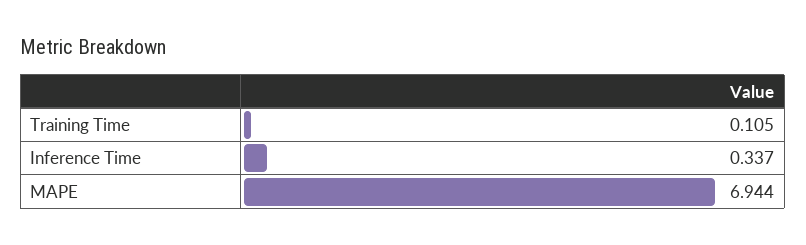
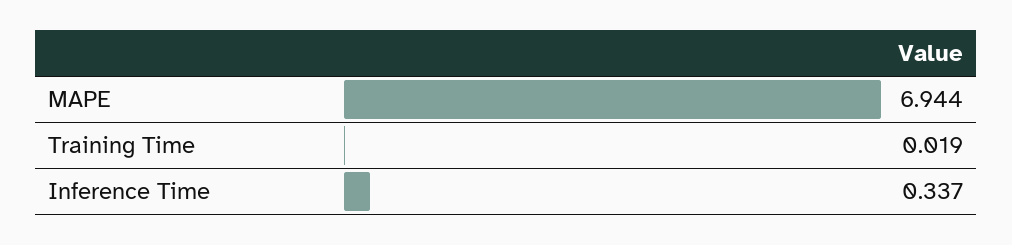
Training Time: 0.105 -> 0.019

